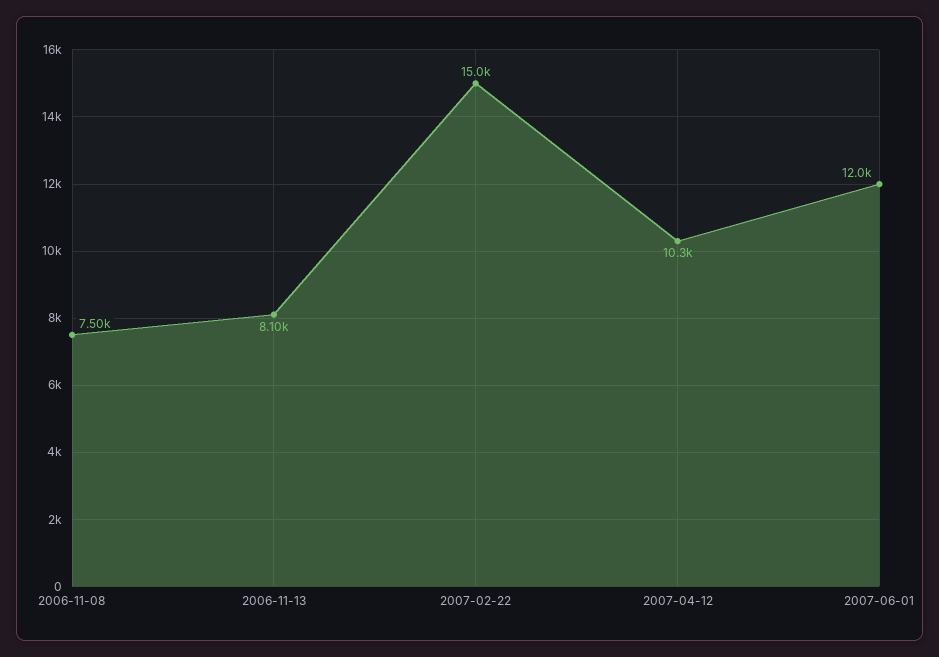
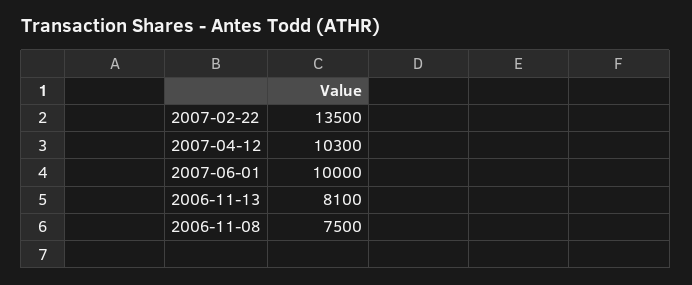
2007-02-22: 15000 -> 13500
2007-06-01: 12000 -> 10000

